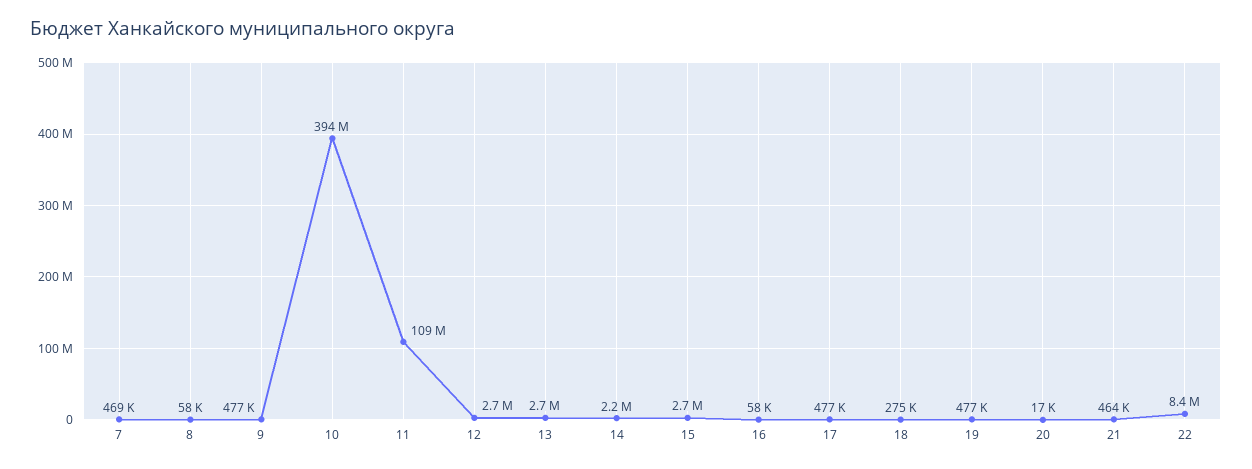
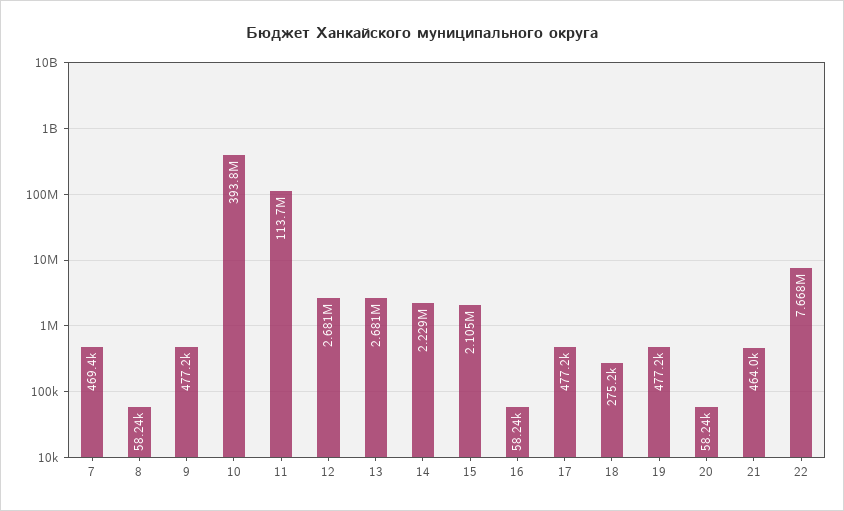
11: 109000000 -> 113700000
15: 2700000 -> 2105000
20: 17000 -> 58240
22: 8400000 -> 7668000

